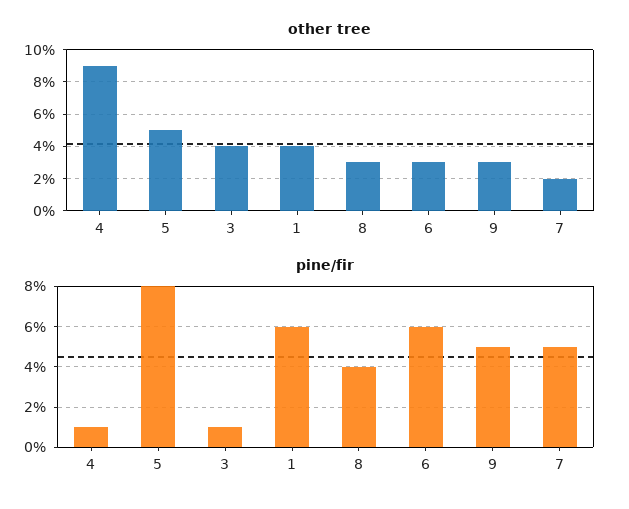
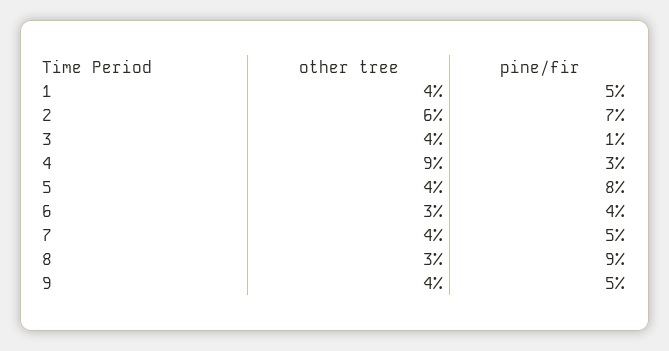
other tree, 5: 5 -> 4
other tree, 9: 3 -> 4
other tree, 7: 2 -> 4
pine/fir, 4: 1 -> 3
pine/fir, 1: 6 -> 5
pine/fir, 8: 4 -> 9
pine/fir, 6: 6 -> 4
other tree, 2: none -> 6
pine/fir, 2: none -> 7

